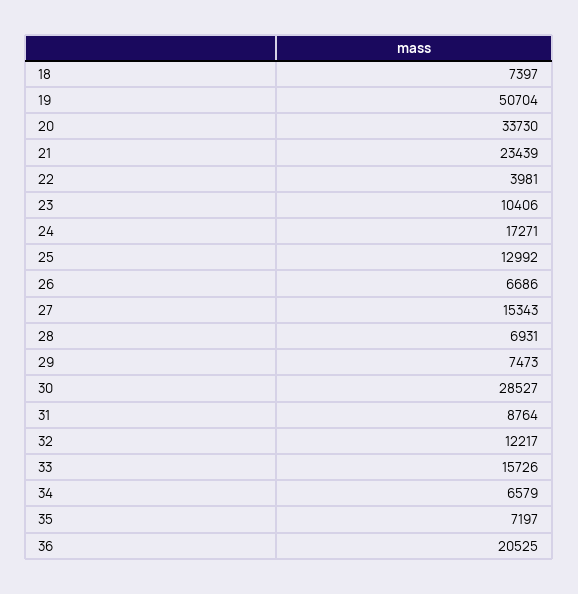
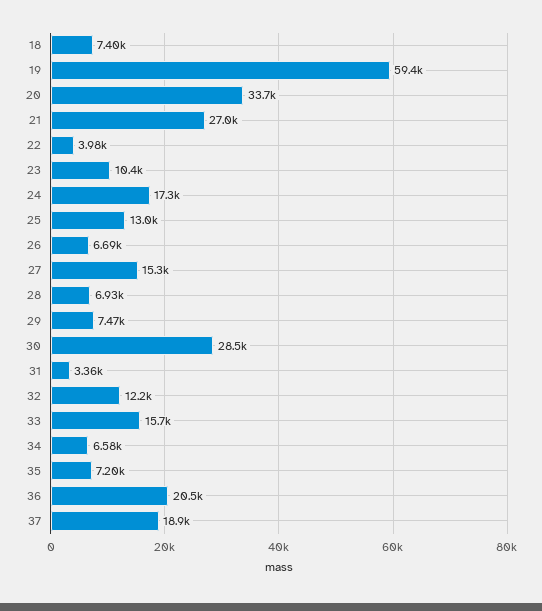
19: 50704 -> 59400
21: 23439 -> 27000
31: 8764 -> 3360
37: none -> 18900

